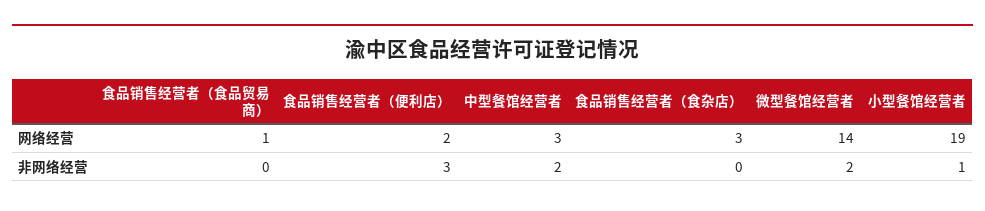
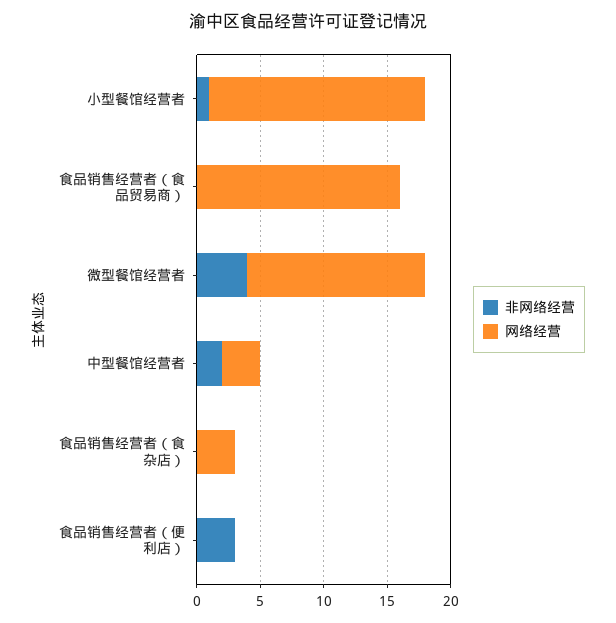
网络经营, 食品销售经营者（食品贸易商）: 1 -> 16
网络经营, 食品销售经营者（便利店）: 2 -> 0
网络经营, 小型餐馆经营者: 19 -> 17
非网络经营, 微型餐馆经营者: 2 -> 4

